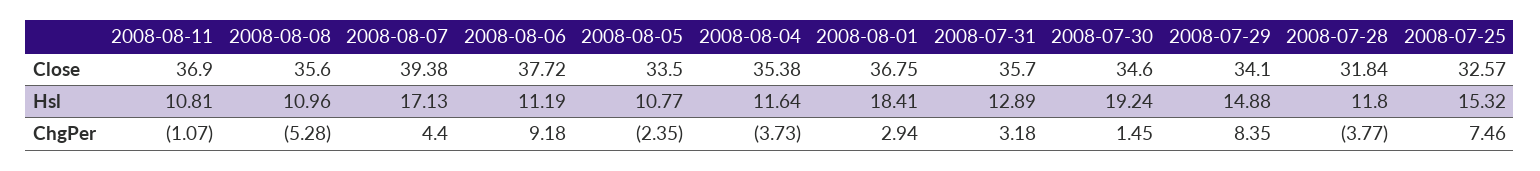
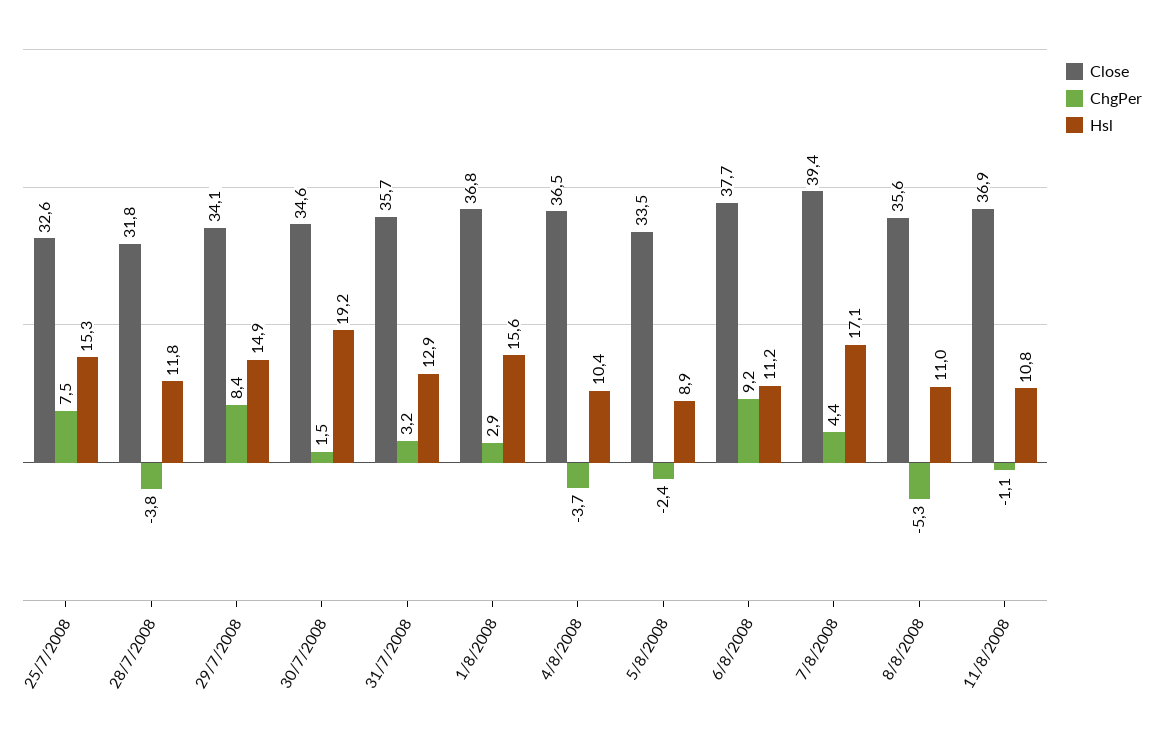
Close, 2008-08-04: 35.38 -> 36.5
Hsl, 2008-08-05: 10.77 -> 8.9
Hsl, 2008-08-04: 11.64 -> 10.4
Hsl, 2008-08-01: 18.41 -> 15.6

